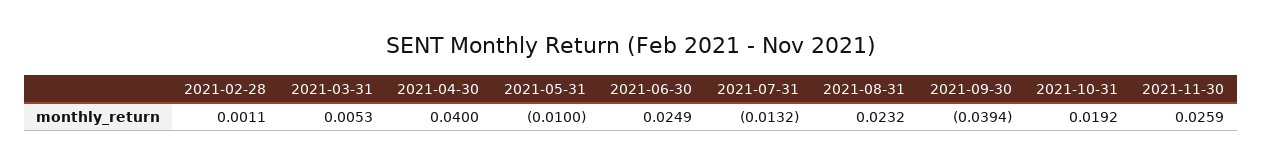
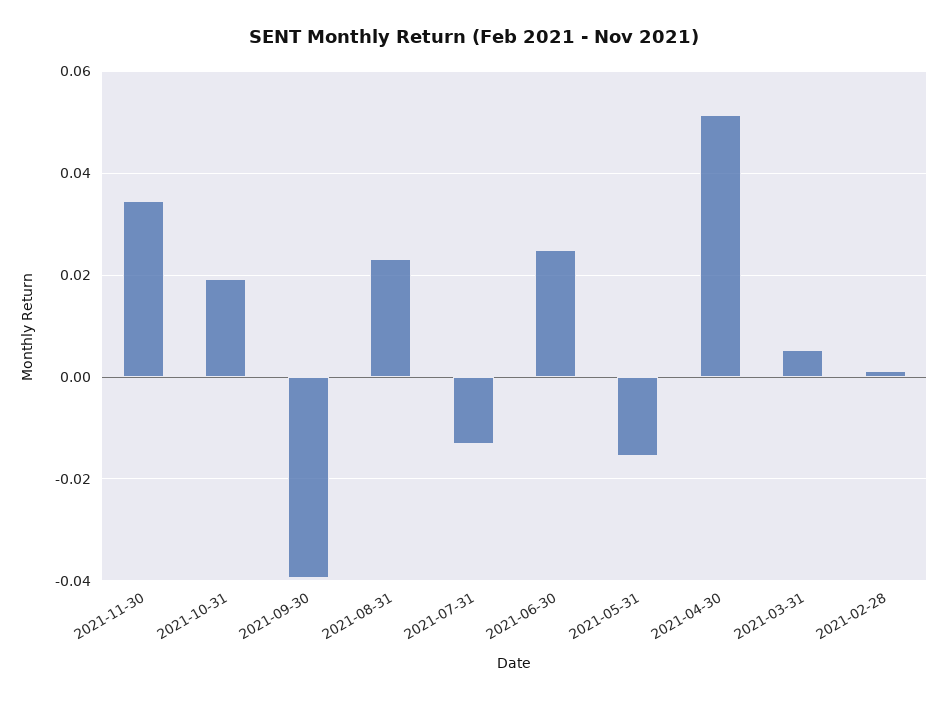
2021-04-30: 0.04 -> 0.052
2021-05-31: -0.01 -> -0.016
2021-11-30: 0.0259 -> 0.034

